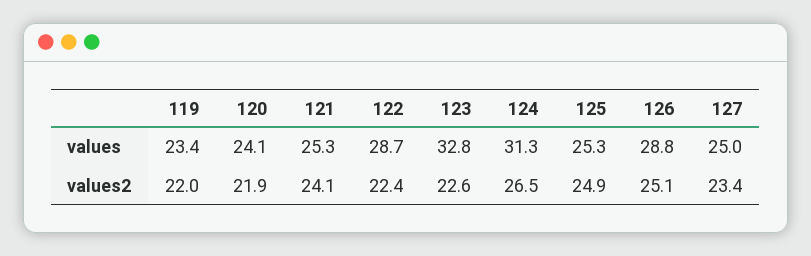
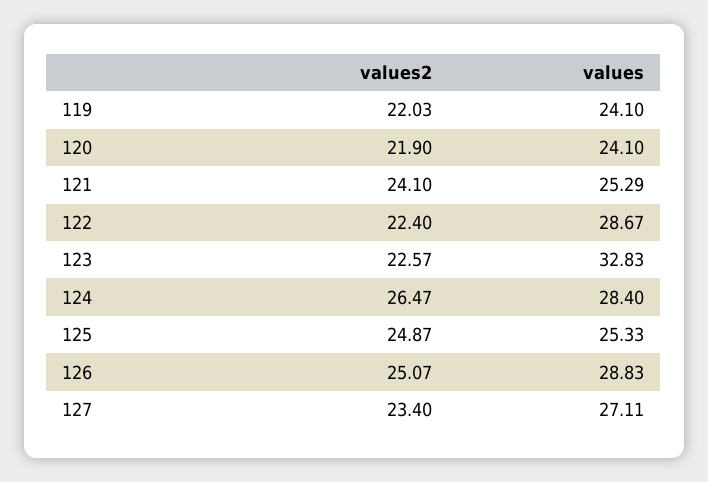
119, values: 23.4 -> 24.1
124, values: 31.3 -> 28.4
127, values: 25 -> 27.11

